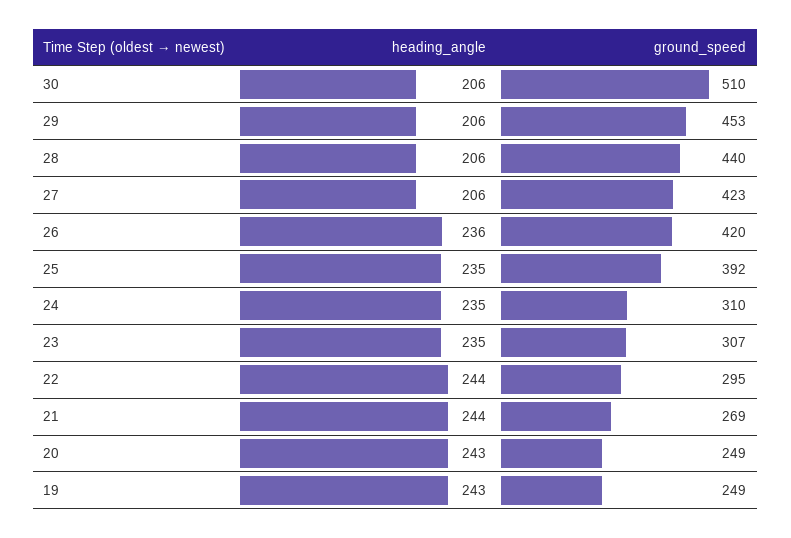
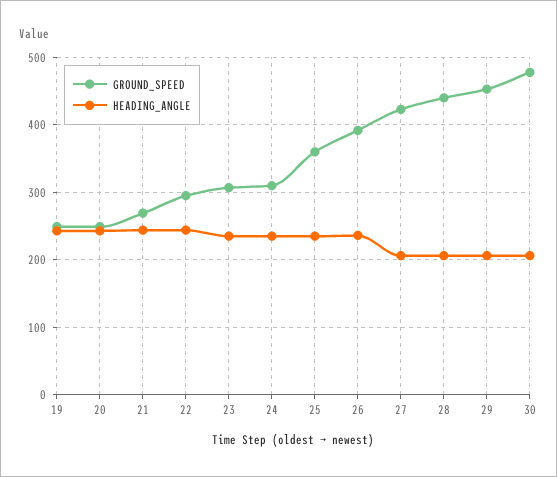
ground_speed, 30: 510 -> 480
ground_speed, 26: 420 -> 390
ground_speed, 25: 392 -> 360

